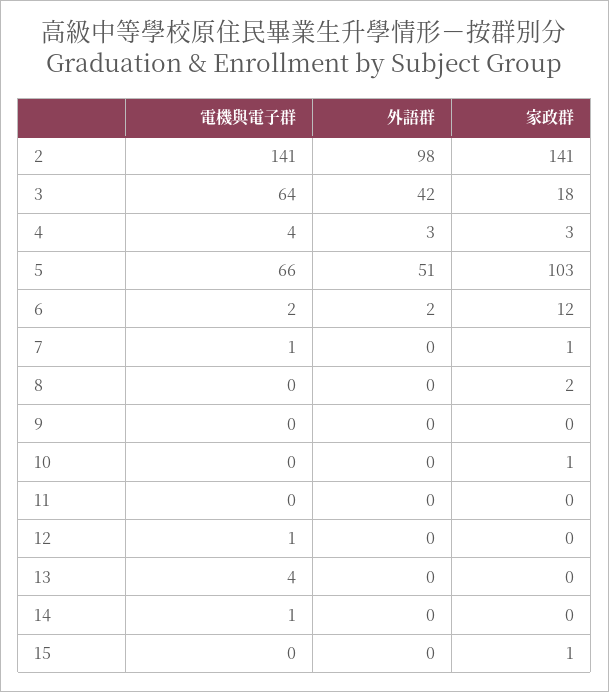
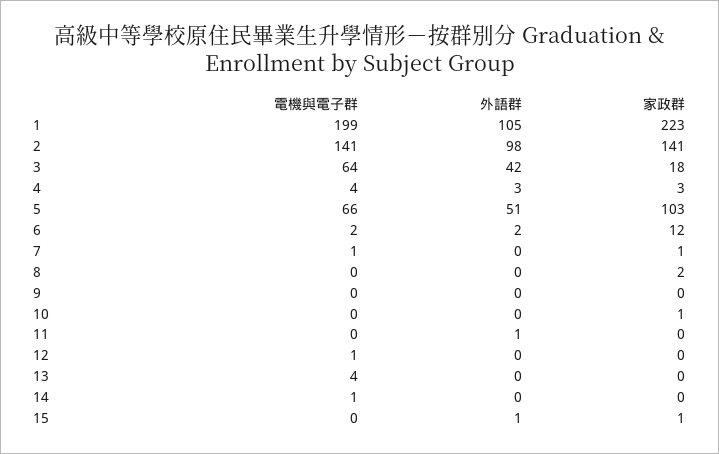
外語群, 11: 0 -> 1
外語群, 15: 0 -> 1
電機與電子群, 1: none -> 199
外語群, 1: none -> 105
家政群, 1: none -> 223

